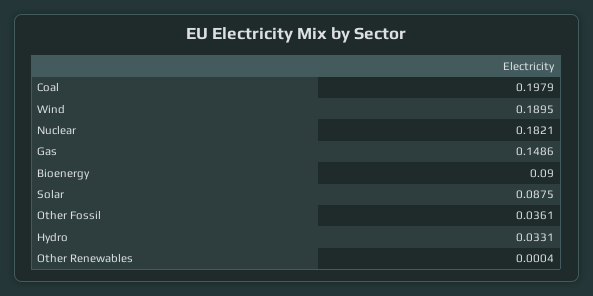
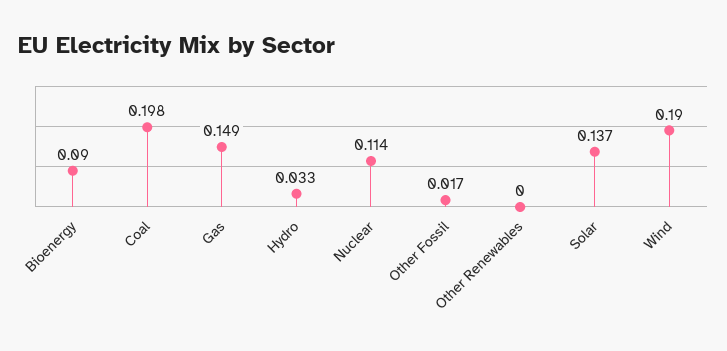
Nuclear: 0.1821 -> 0.114
Solar: 0.0875 -> 0.137
Other Fossil: 0.0361 -> 0.017

